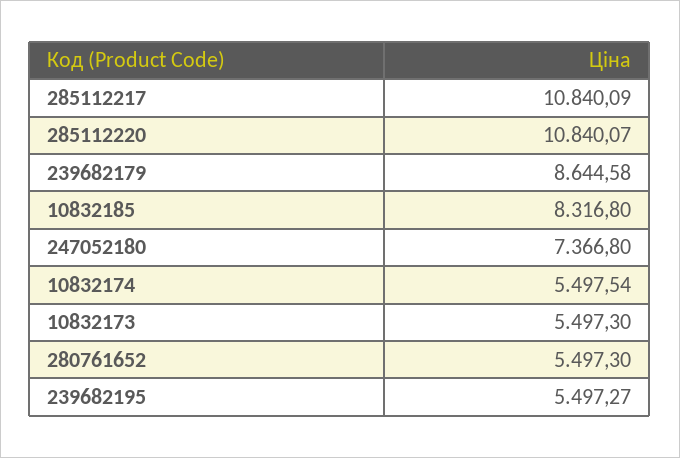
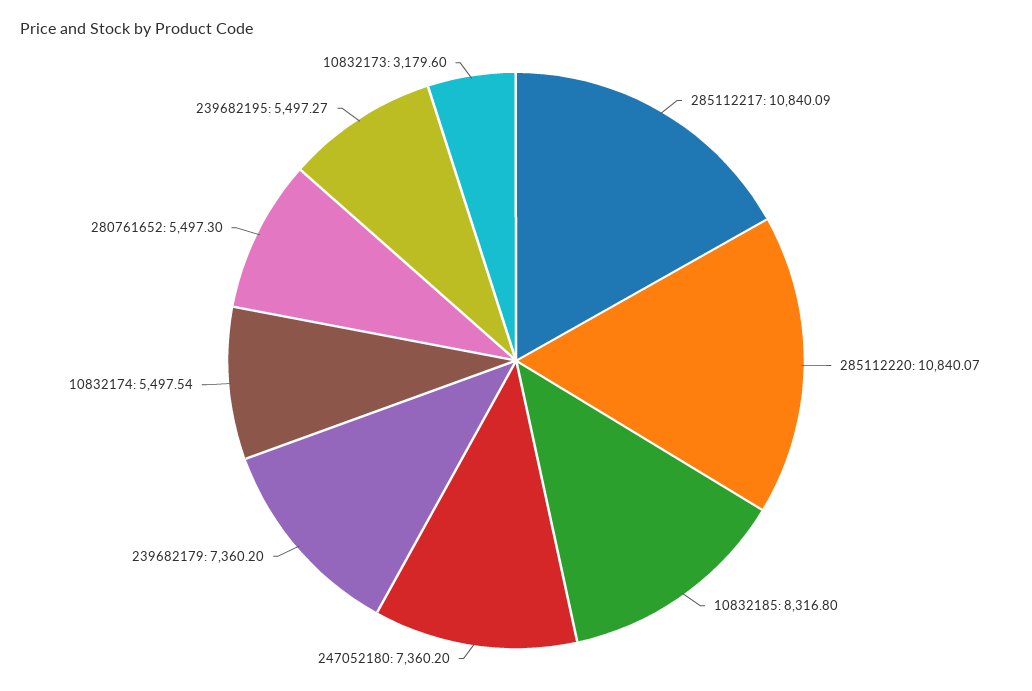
239682179: 8644.58 -> 7360.2
247052180: 7366.8 -> 7360.2
10832173: 5497.3 -> 3179.6

